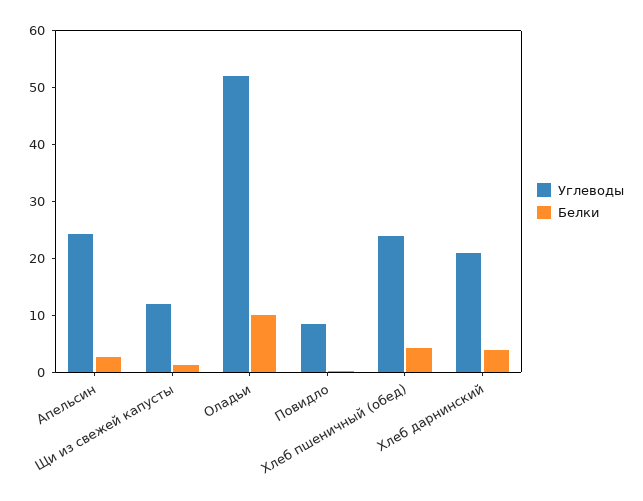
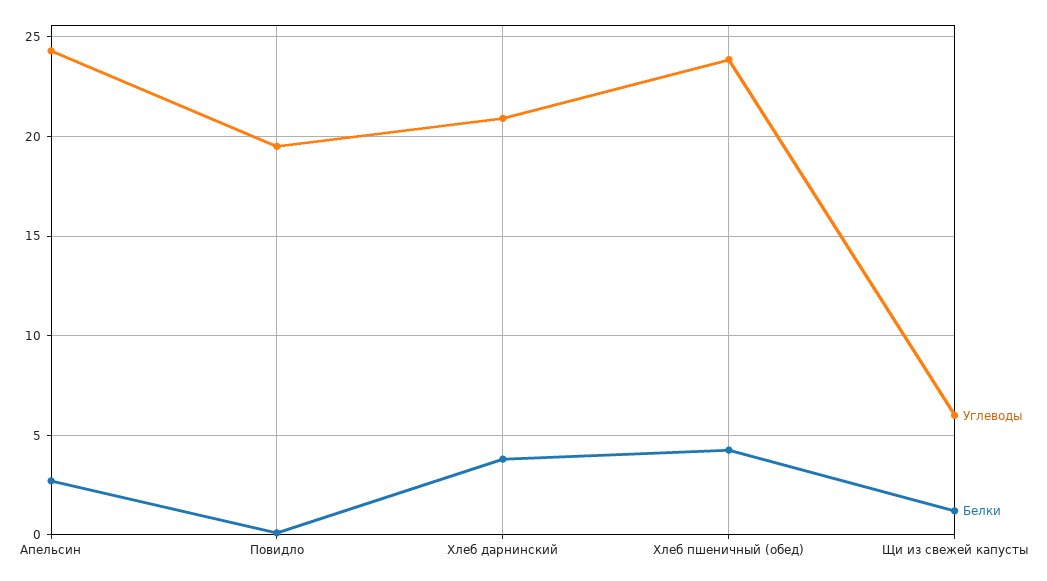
Углеводы, Щи из свежей капусты: 12 -> 6
Углеводы, Оладьи: 52 -> none
Белки, Оладьи: 10 -> none
Углеводы, Повидло: 8 -> 19.5

